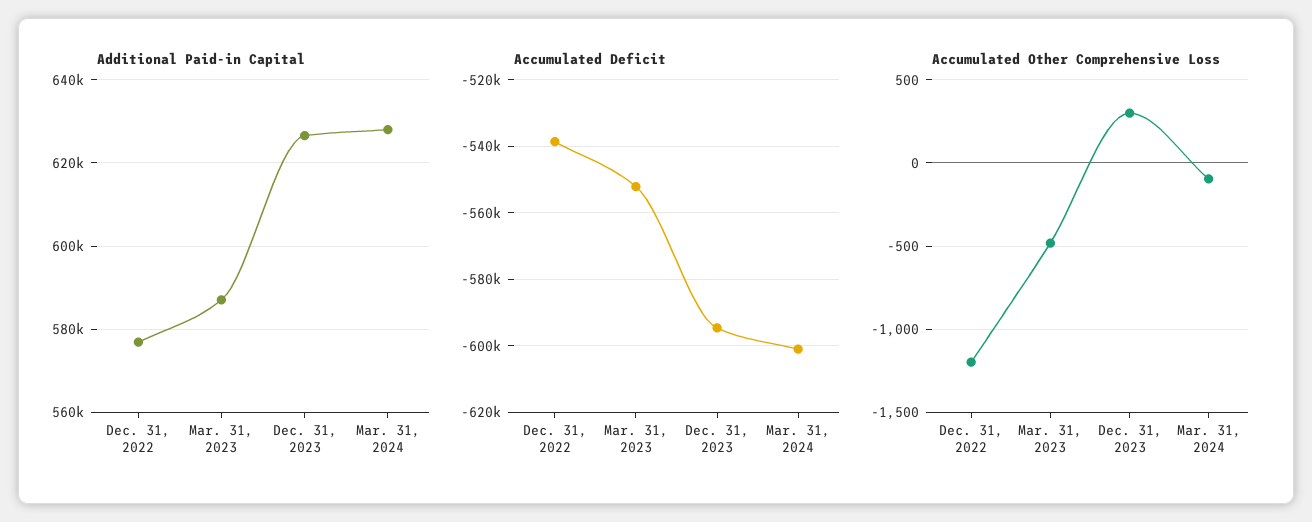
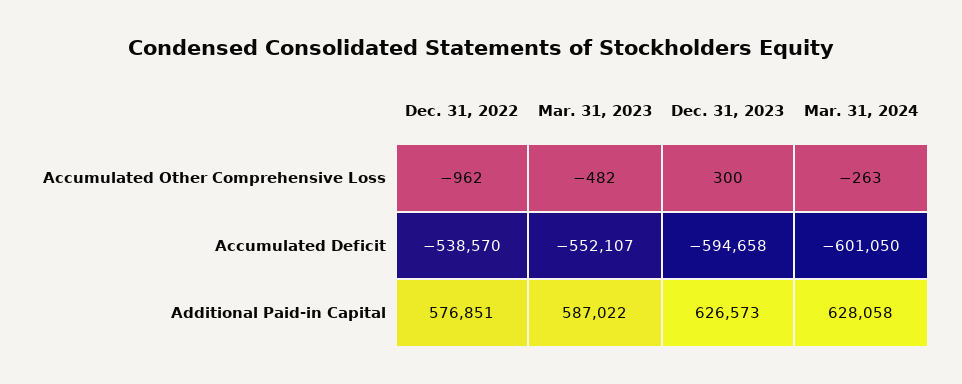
Accumulated Other Comprehensive Loss, Dec. 31, 2022: -1200 -> -962
Accumulated Other Comprehensive Loss, Mar. 31, 2024: -100 -> -263

